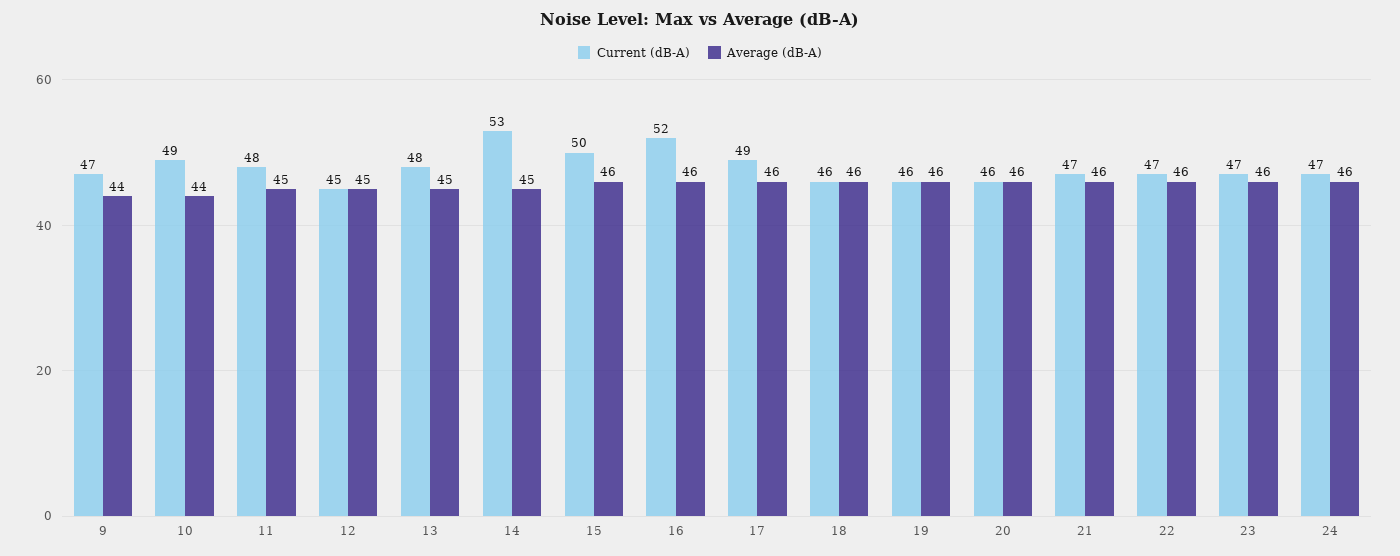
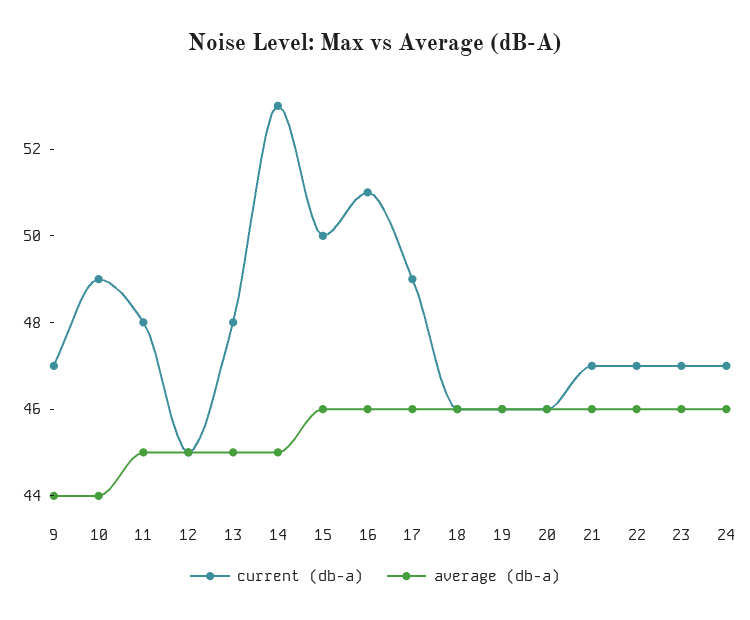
Current (dB-A), 16: 52 -> 51

